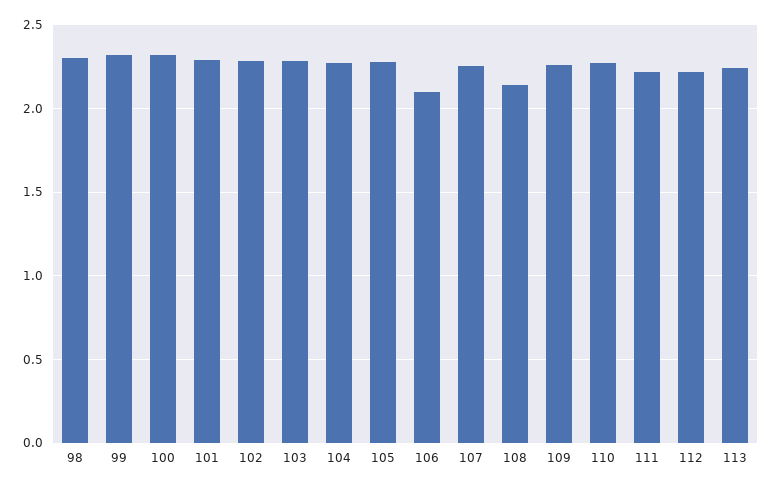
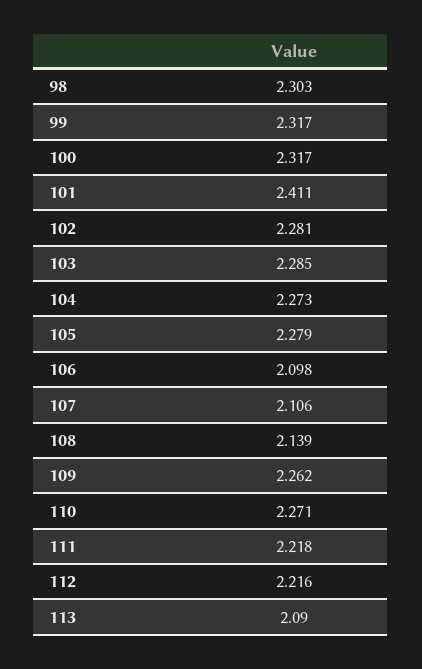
101: 2.3 -> 2.411
107: 2.25 -> 2.106
113: 2.25 -> 2.09

